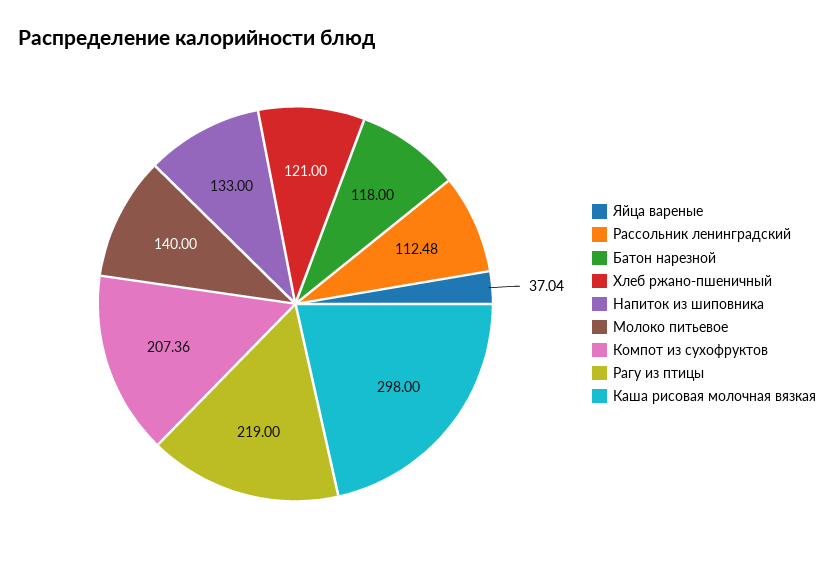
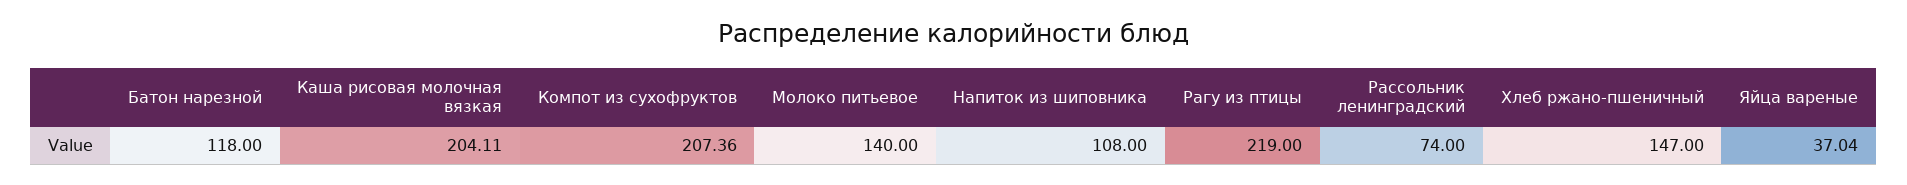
Рассольник ленинградский: 112.48 -> 74
Хлеб ржано-пшеничный: 121 -> 147
Напиток из шиповника: 133 -> 108
Каша рисовая молочная вязкая: 298 -> 204.11

